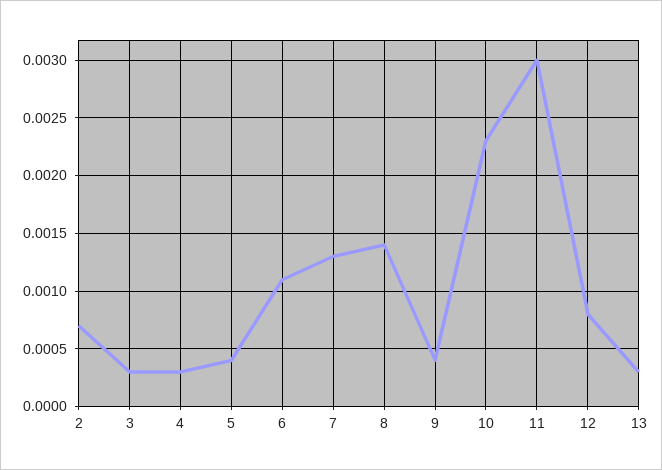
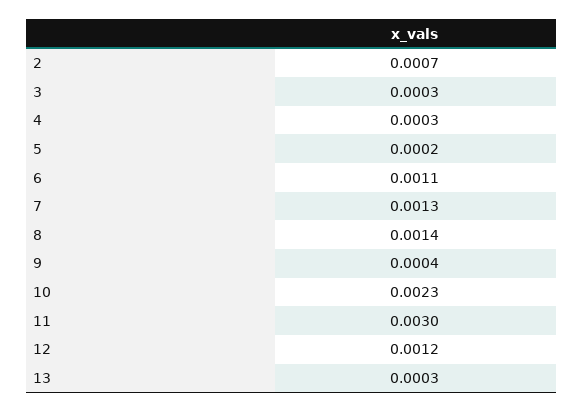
5: 0.0004 -> 0.0002
12: 0.0008 -> 0.0012

